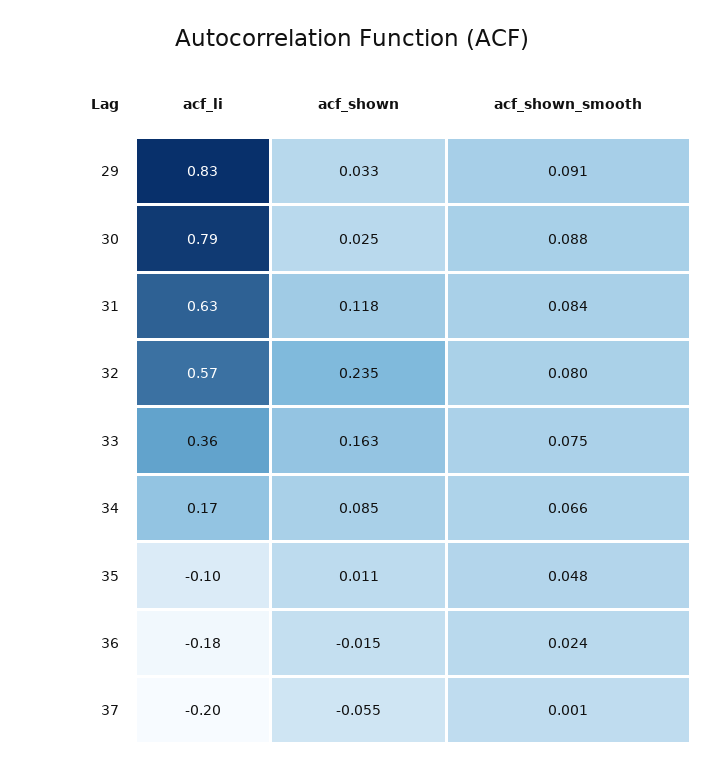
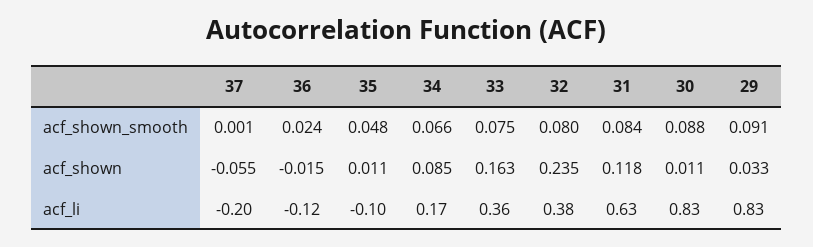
acf_li, 30: 0.79 -> 0.83
acf_shown, 30: 0.025 -> 0.011
acf_li, 32: 0.57 -> 0.38
acf_li, 36: -0.18 -> -0.12

